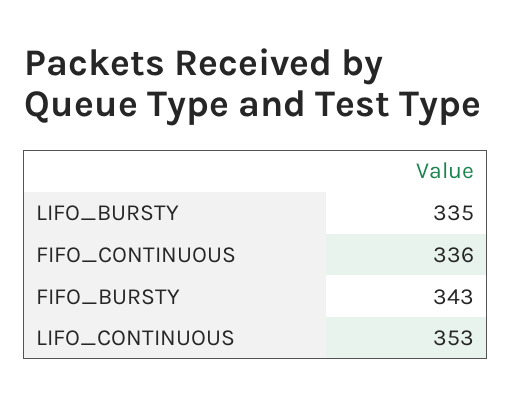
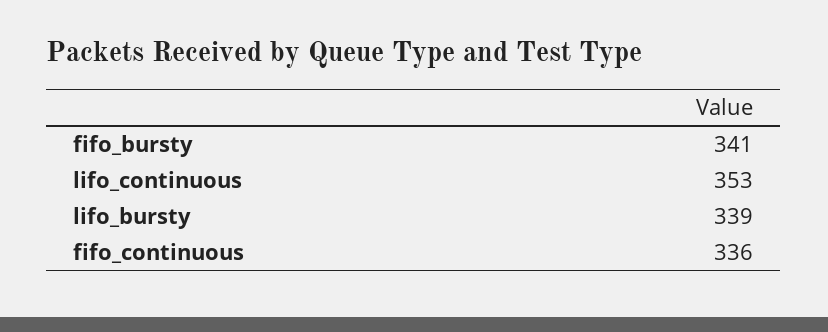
LIFO_BURSTY: 335 -> 339
FIFO_BURSTY: 343 -> 341

